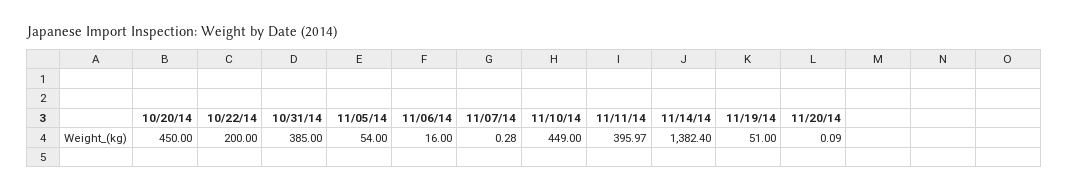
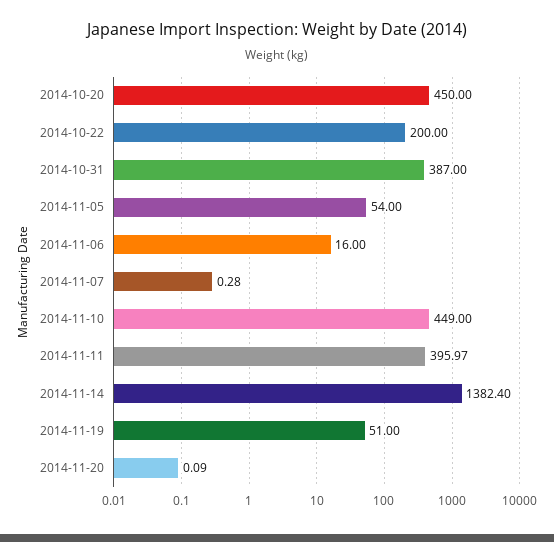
10/31/14: 385 -> 387

